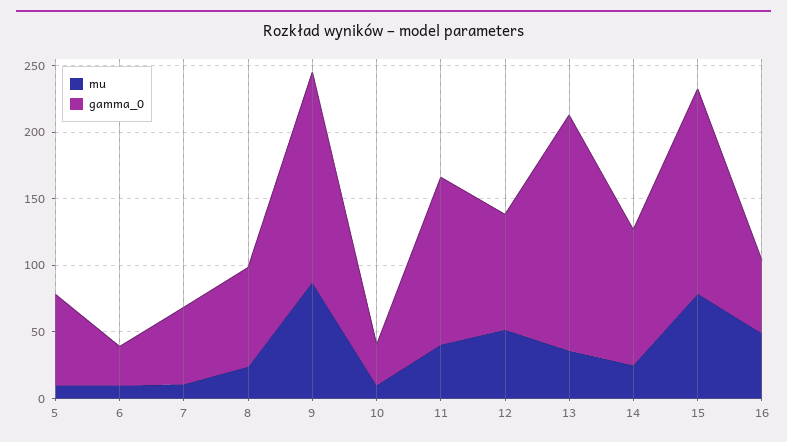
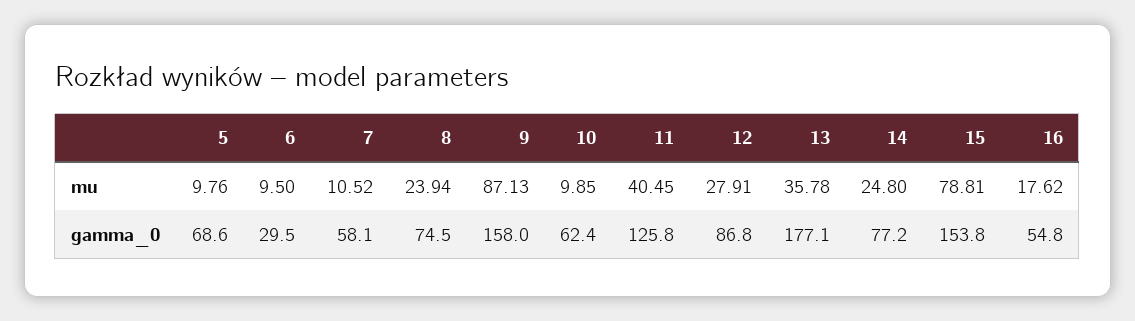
gamma_0, 10: 30 -> 62.4
mu, 12: 50 -> 27.91
gamma_0, 14: 100 -> 77.2
mu, 16: 50 -> 17.62

